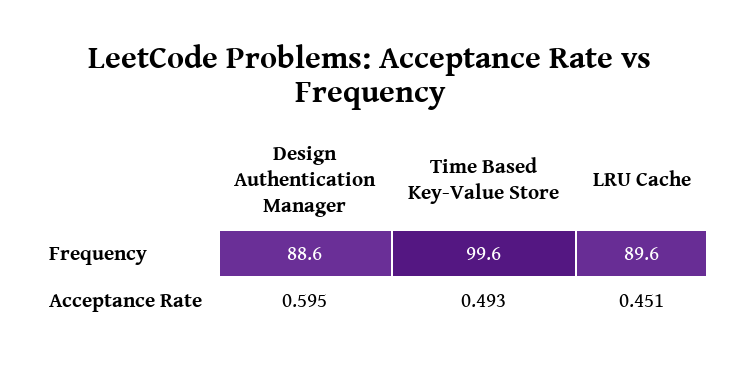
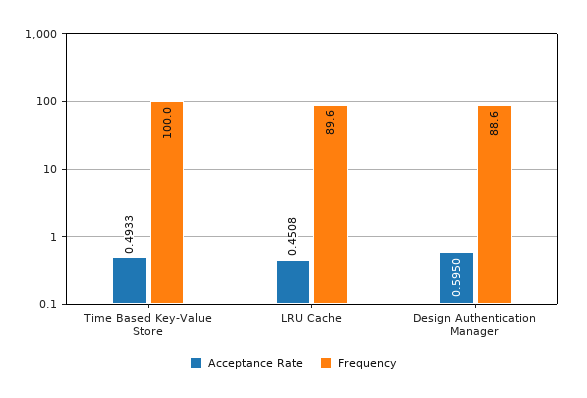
Frequency, Time Based Key-Value Store: 99.6 -> 100

